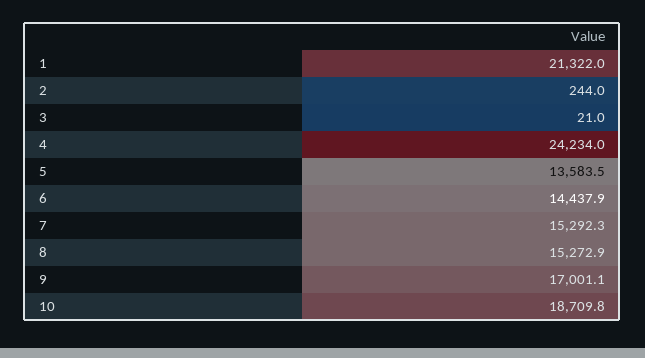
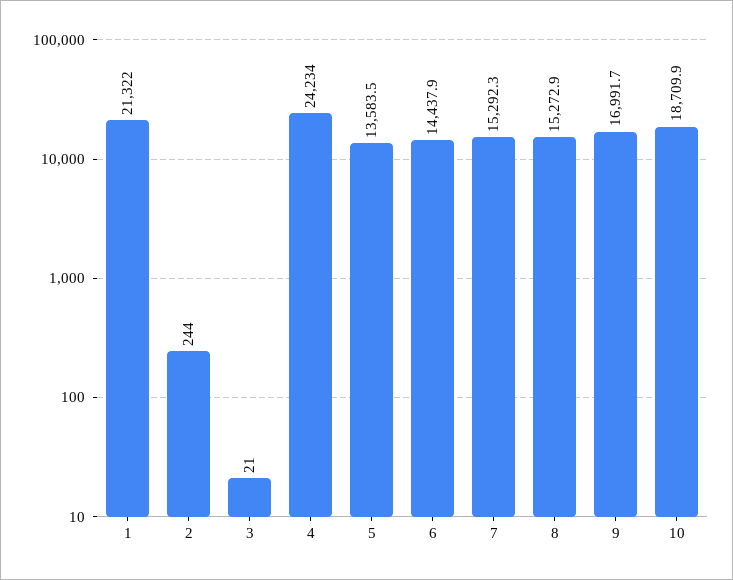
9: 17001.1 -> 16991.7
10: 18709.8 -> 18709.9

